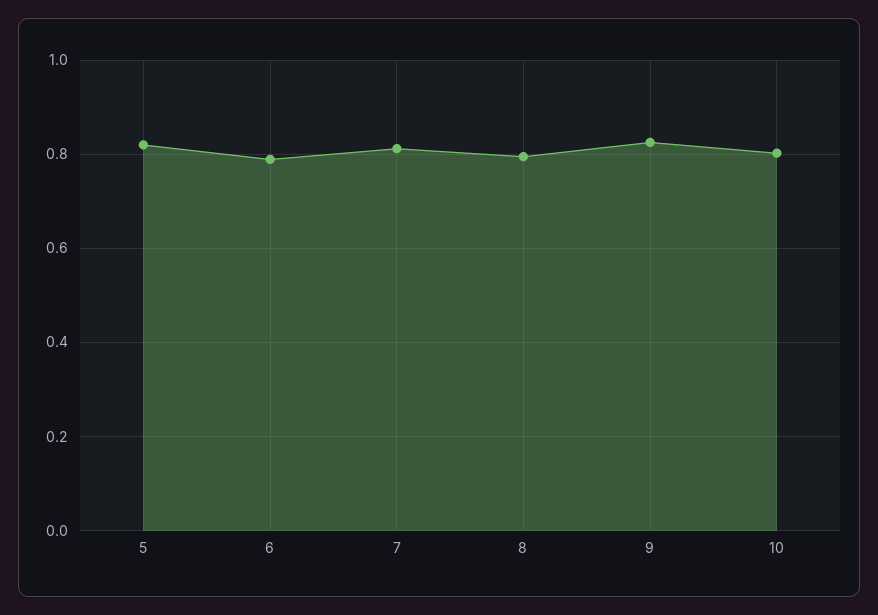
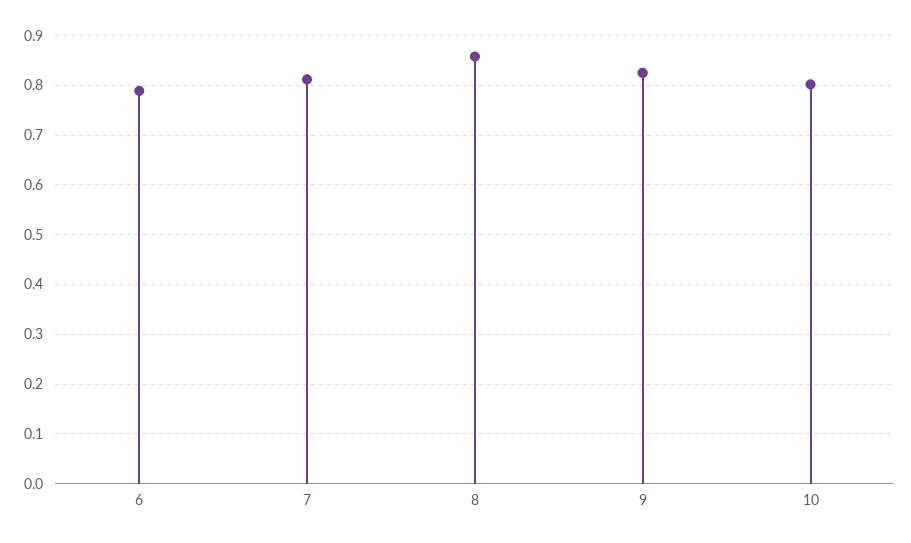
5: 0.82 -> none
8: 0.8 -> 0.86

